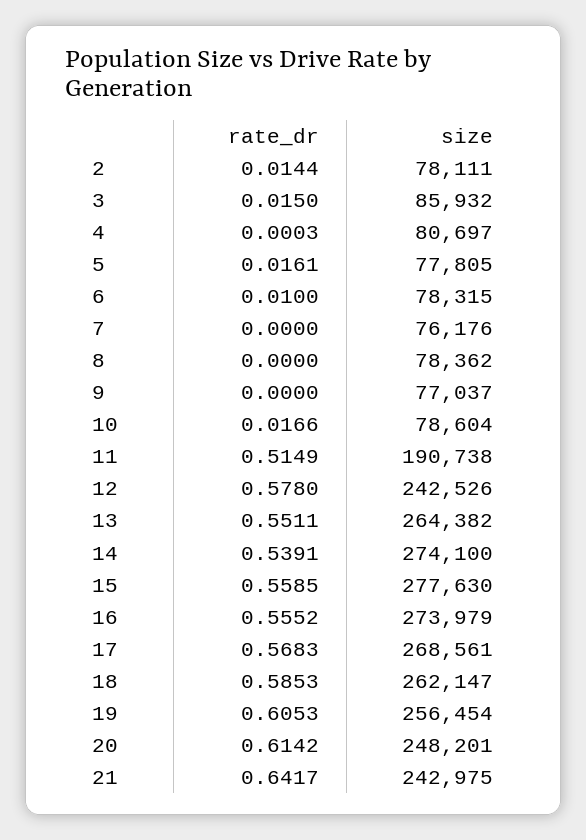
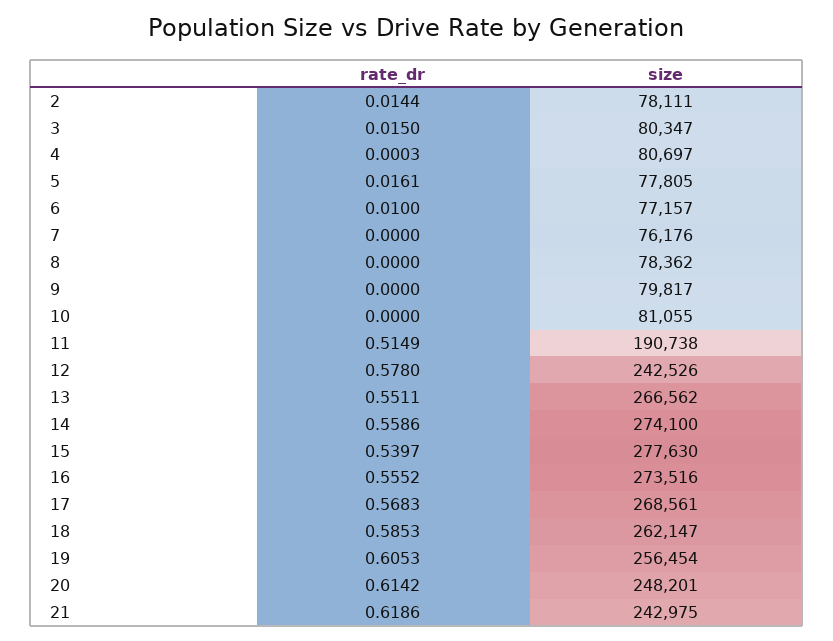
size, 3: 85932 -> 80347
size, 6: 78315 -> 77157
size, 9: 77037 -> 79817
rate_dr, 10: 0.0166 -> 0
size, 10: 78604 -> 81055
size, 13: 264382 -> 266562
rate_dr, 14: 0.5391 -> 0.5586
rate_dr, 15: 0.5585 -> 0.5397
size, 16: 273979 -> 273516
rate_dr, 21: 0.6417 -> 0.6186

